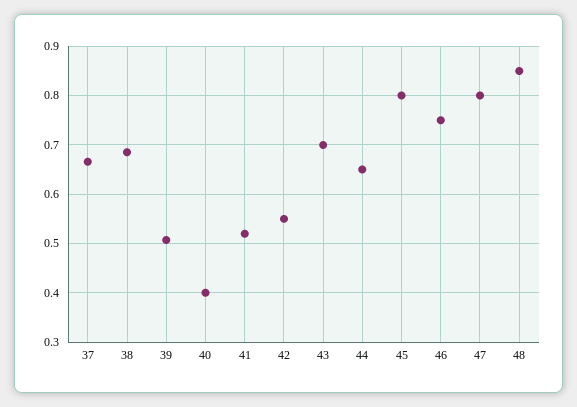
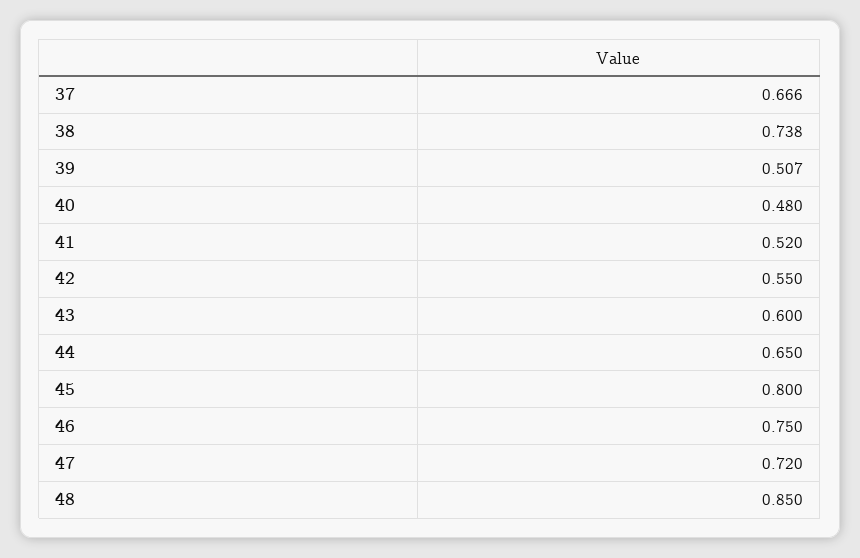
38: 0.68 -> 0.738
40: 0.4 -> 0.48
43: 0.7 -> 0.6
47: 0.8 -> 0.72

